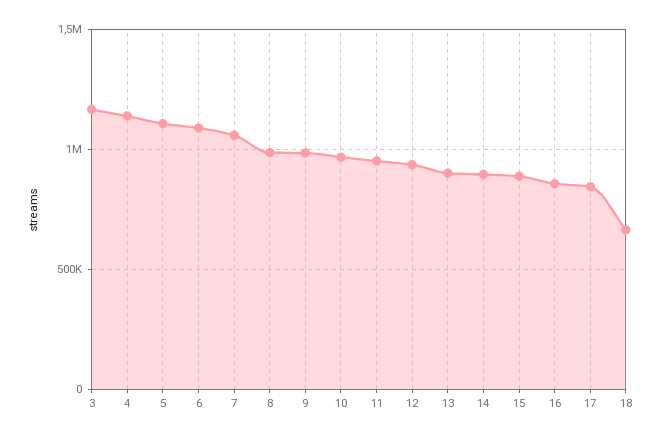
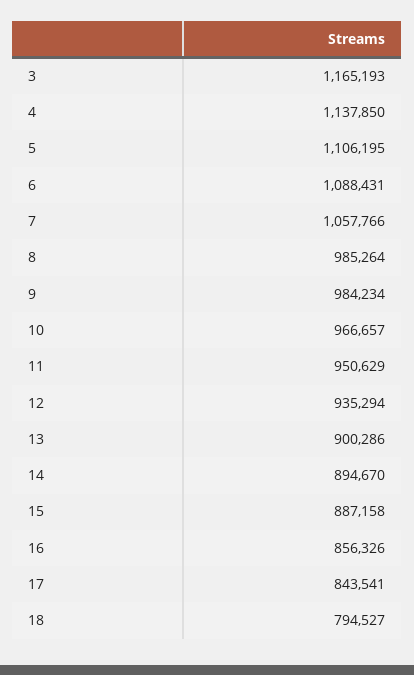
18: 650000 -> 794527

